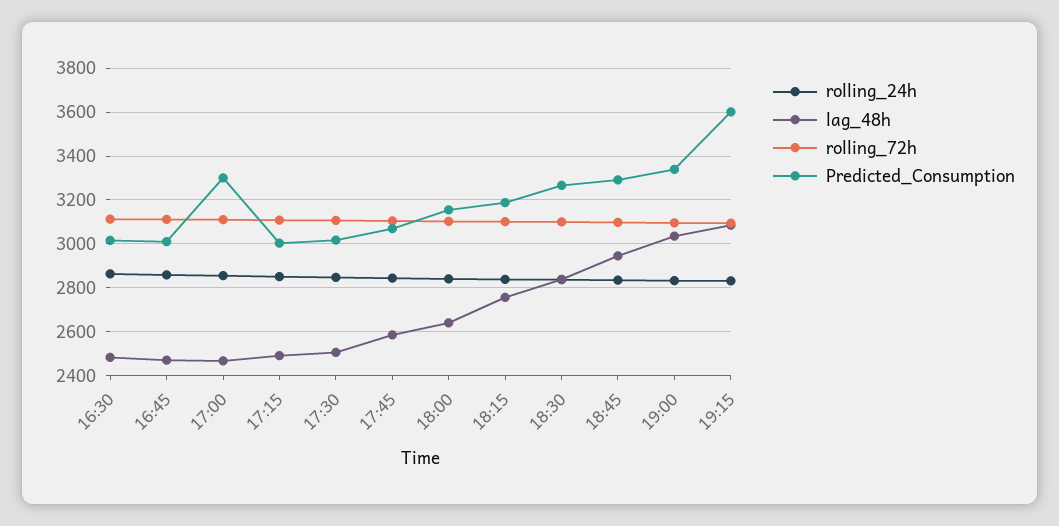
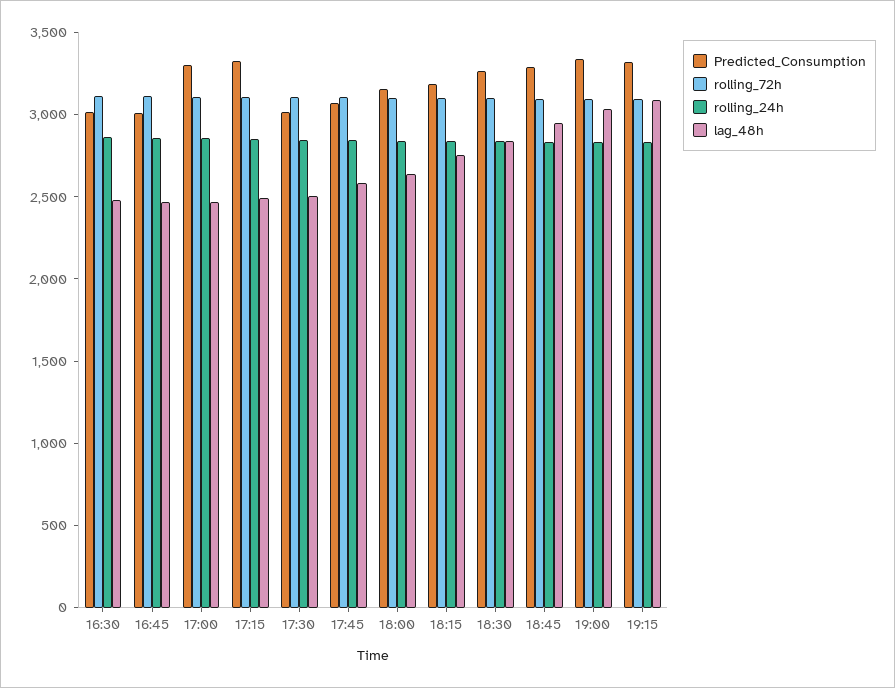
Predicted_Consumption, 17:15: 3000 -> 3300
Predicted_Consumption, 19:15: 3600 -> 3300

